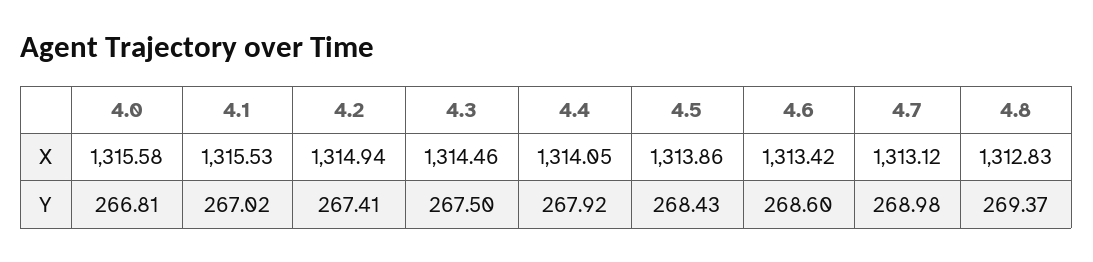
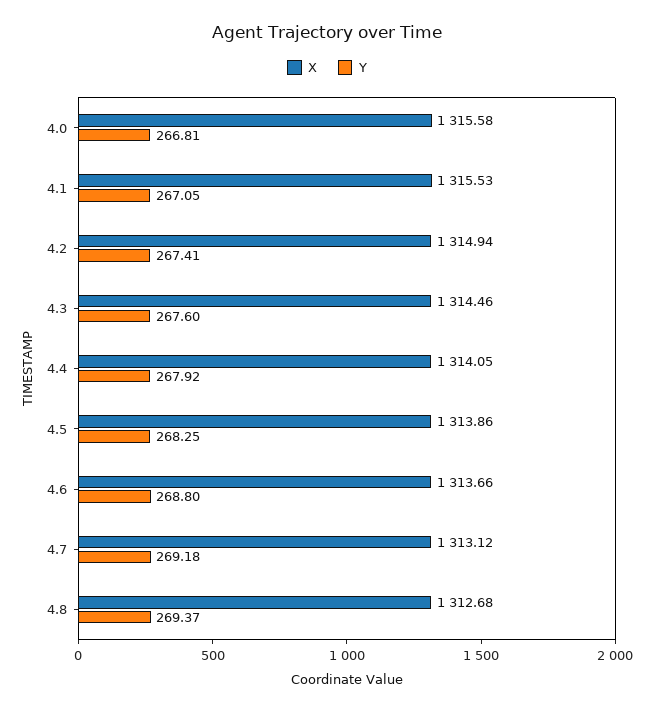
X, 4.6: 1313.42 -> 1313.66
X, 4.8: 1312.83 -> 1312.68
Y, 4.1: 267.02 -> 267.05
Y, 4.3: 267.5 -> 267.6
Y, 4.5: 268.43 -> 268.25
Y, 4.6: 268.6 -> 268.8
Y, 4.7: 268.98 -> 269.18

